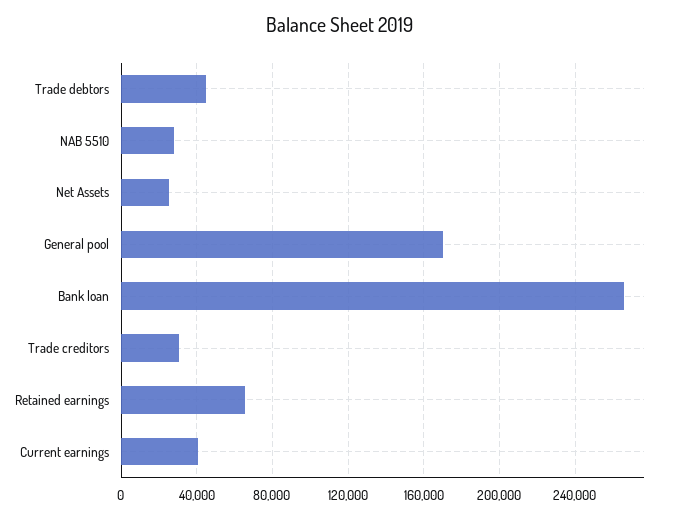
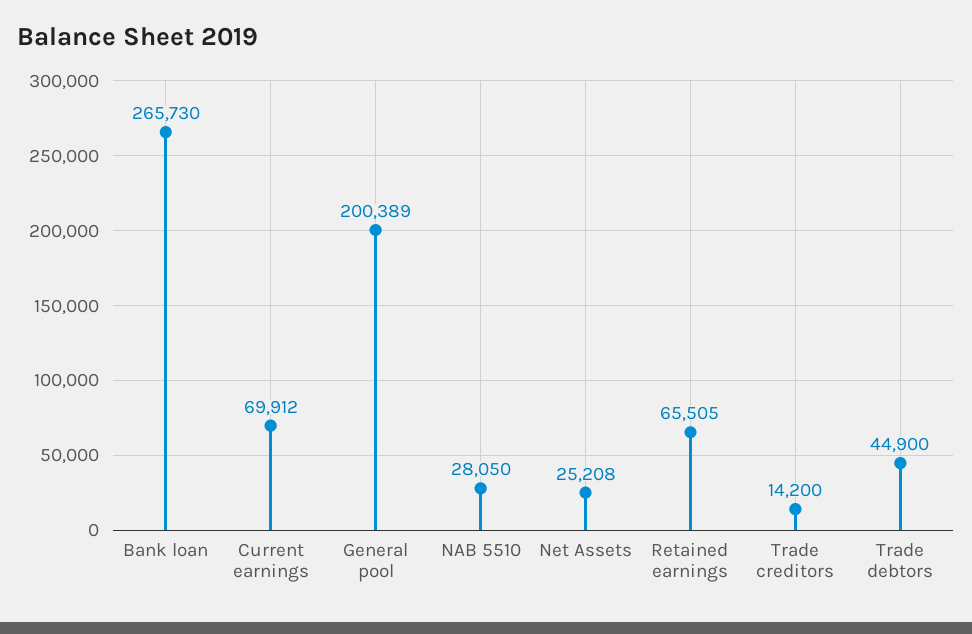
General pool: 170000 -> 200389
Trade creditors: 30000 -> 14200
Current earnings: 40000 -> 69912

